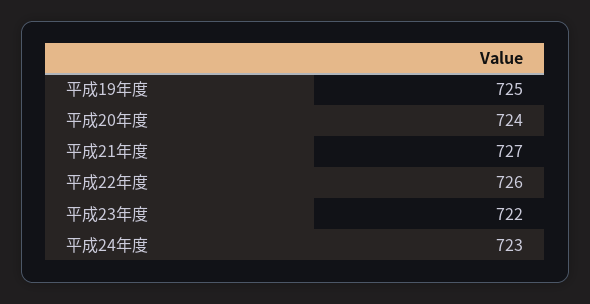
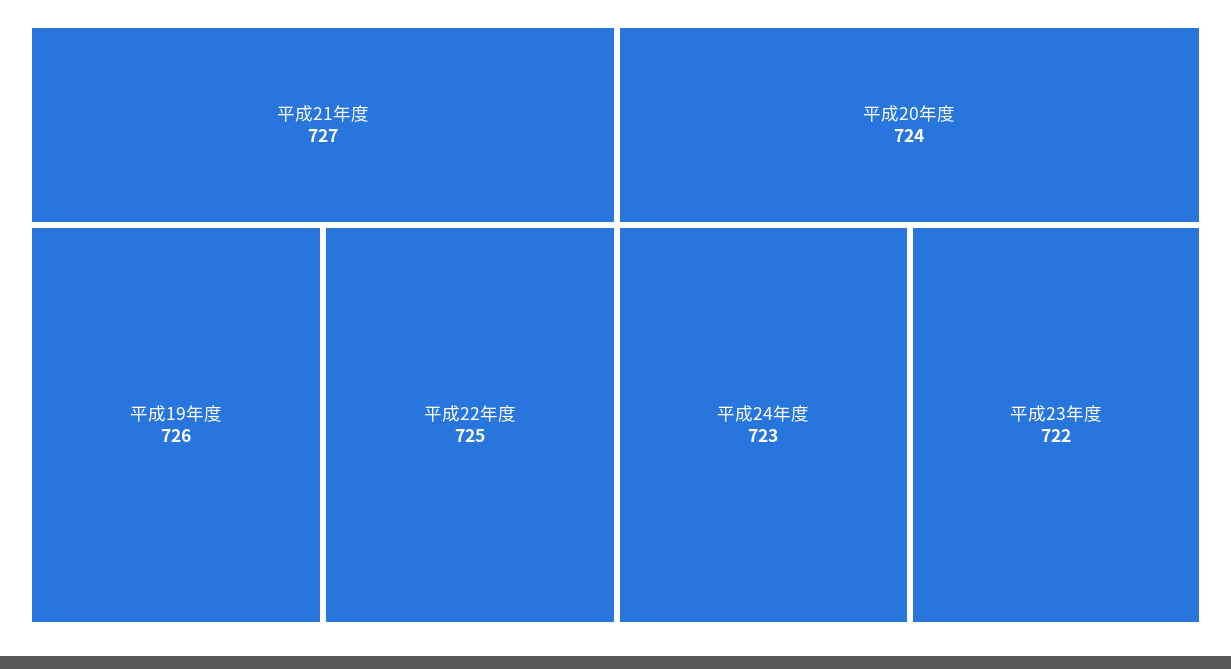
平成19年度: 725 -> 726
平成22年度: 726 -> 725

